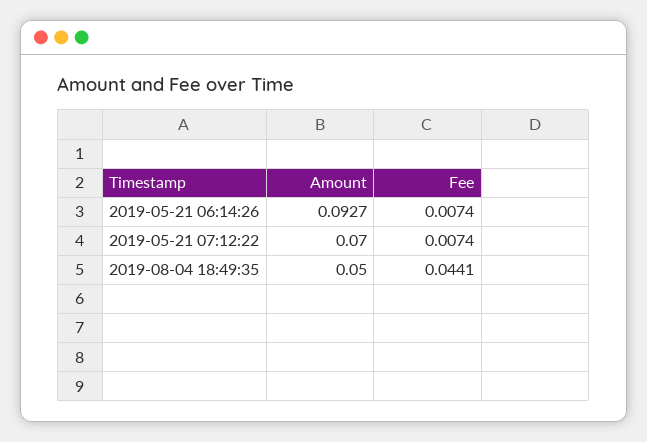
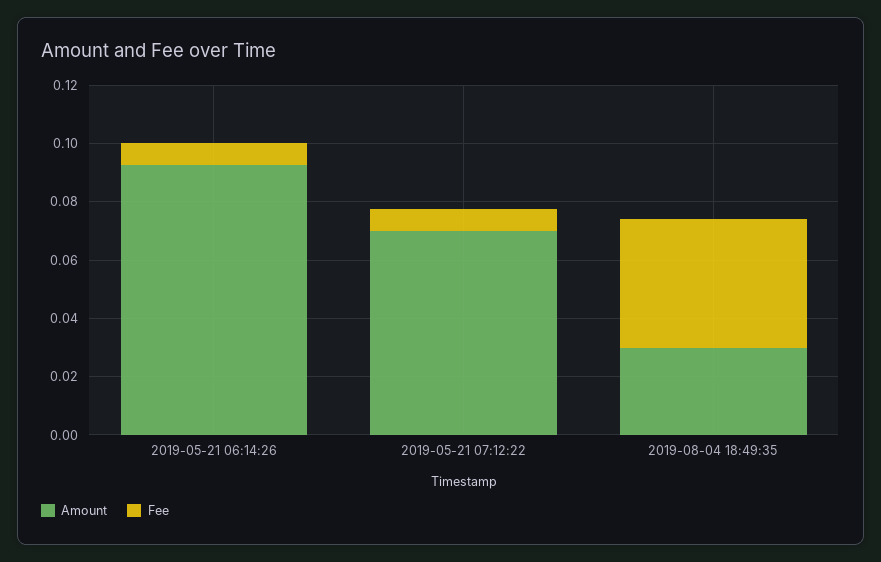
Amount, 2019-08-04 18:49:35: 0.05 -> 0.03

